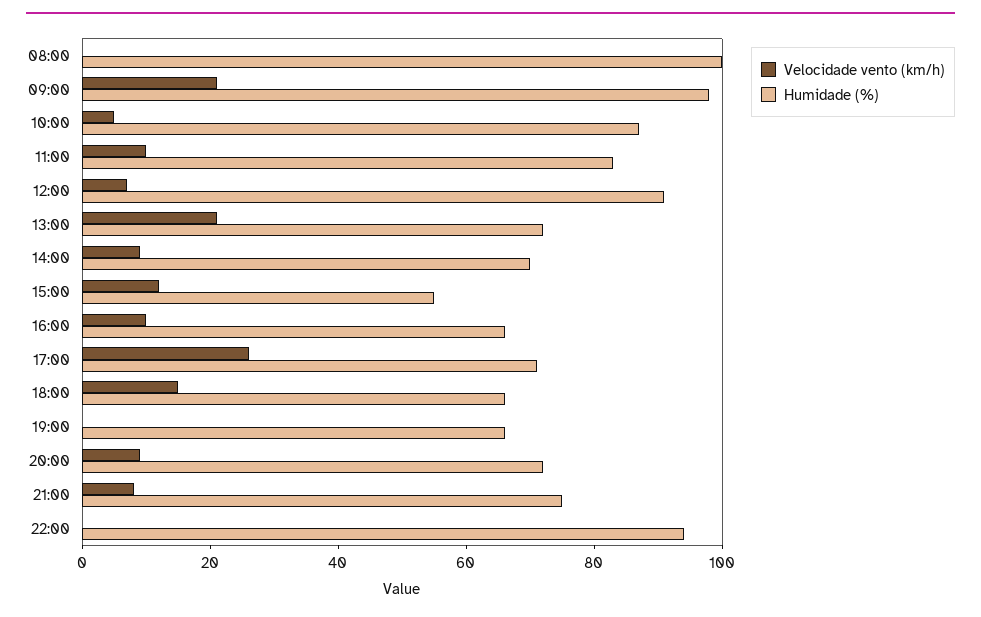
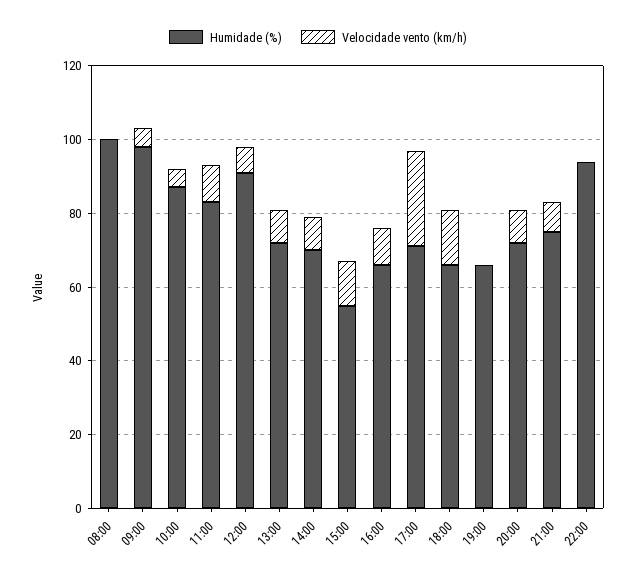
Velocidade vento (km/h), 09:00: 20 -> 5
Velocidade vento (km/h), 13:00: 20 -> 10

